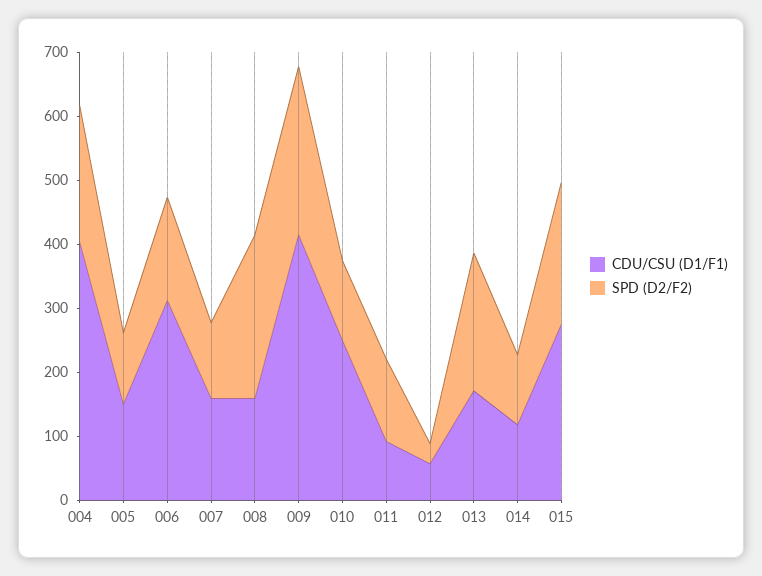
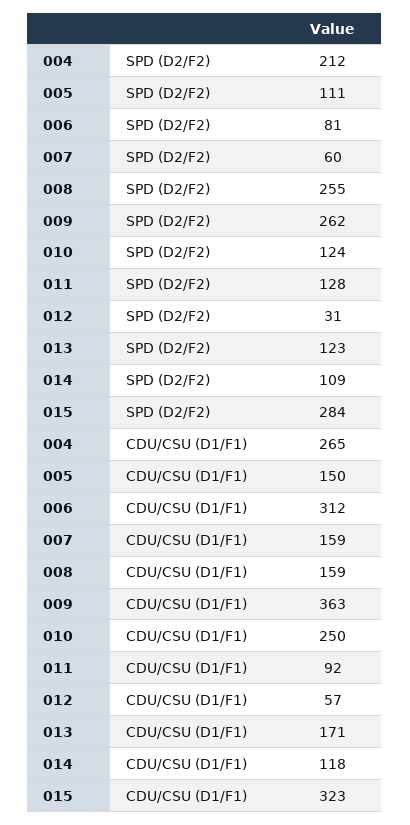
CDU/CSU (D1/F1), 004: 400 -> 265
SPD (D2/F2), 006: 160 -> 81
SPD (D2/F2), 007: 120 -> 60
CDU/CSU (D1/F1), 009: 420 -> 363
SPD (D2/F2), 013: 220 -> 123
CDU/CSU (D1/F1), 015: 280 -> 323
SPD (D2/F2), 015: 220 -> 284

